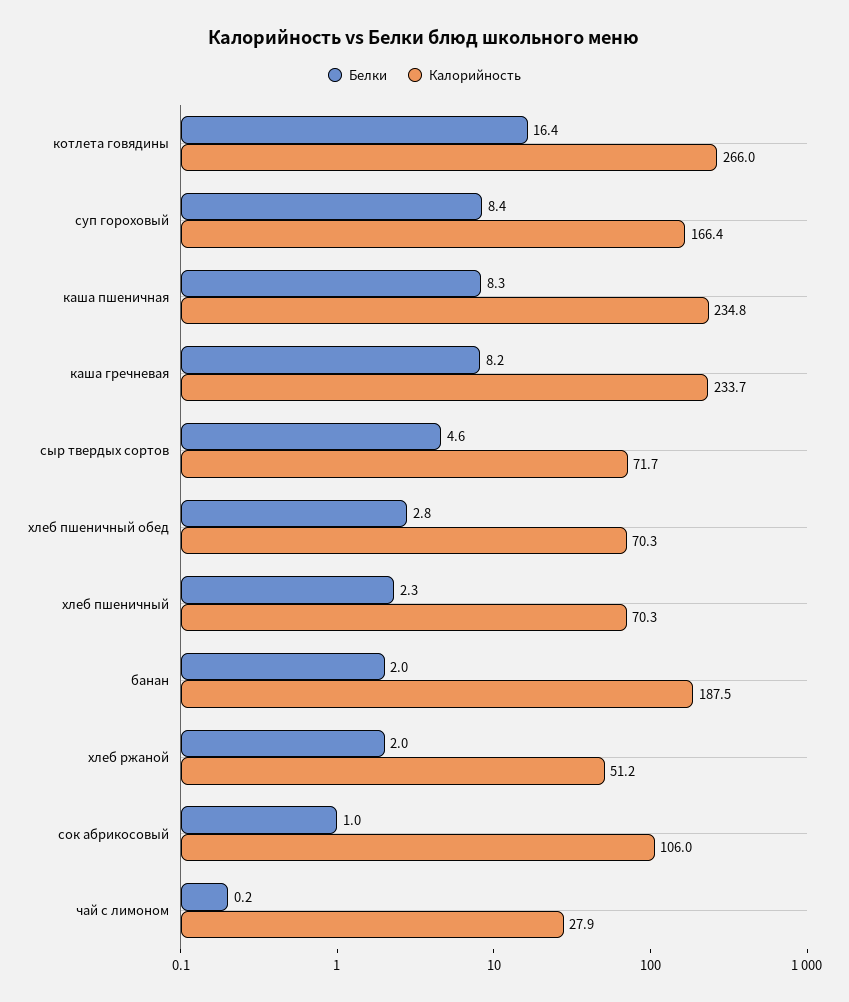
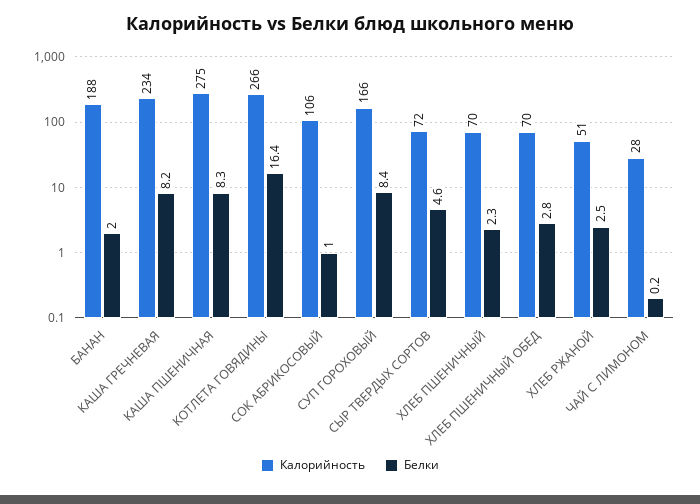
Калорийность, каша пшеничная: 234.8 -> 275
Белки, хлеб ржаной: 2 -> 2.5

